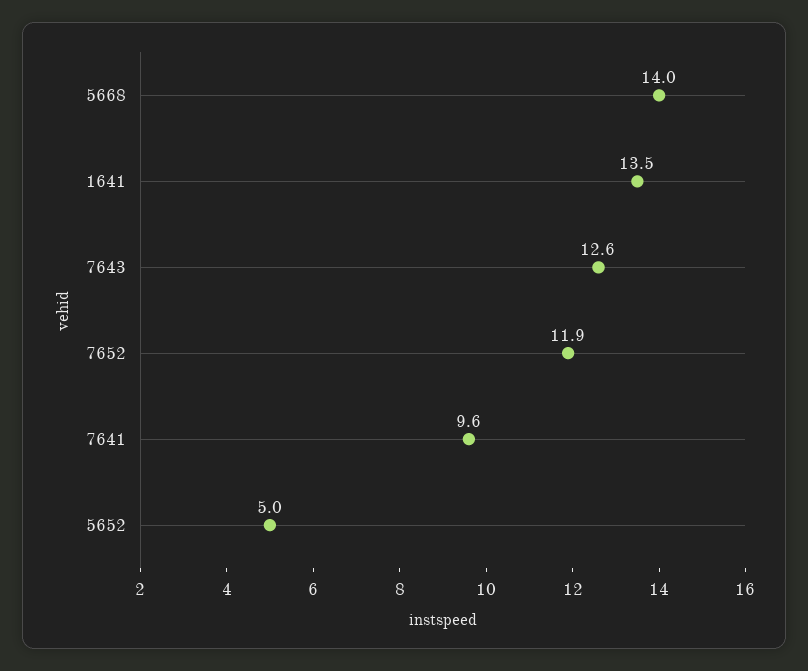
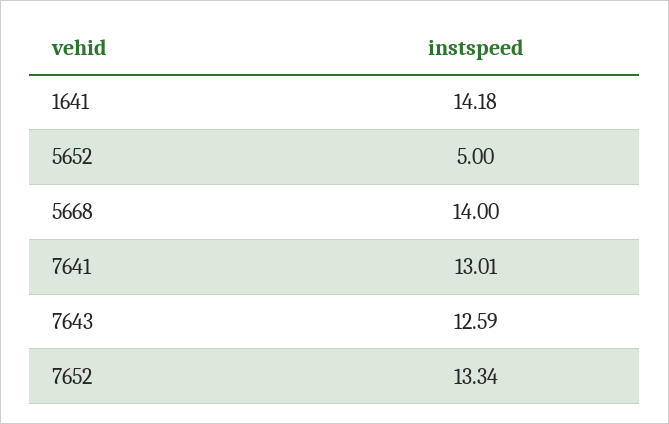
1641: 13.5 -> 14.18
7652: 11.9 -> 13.34
7641: 9.6 -> 13.01

